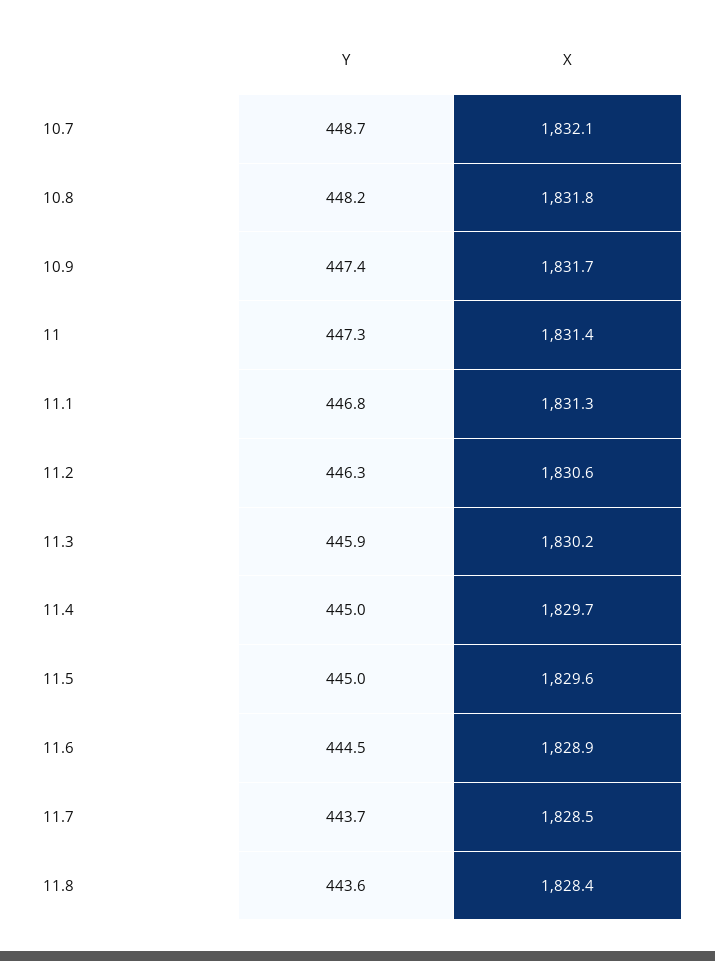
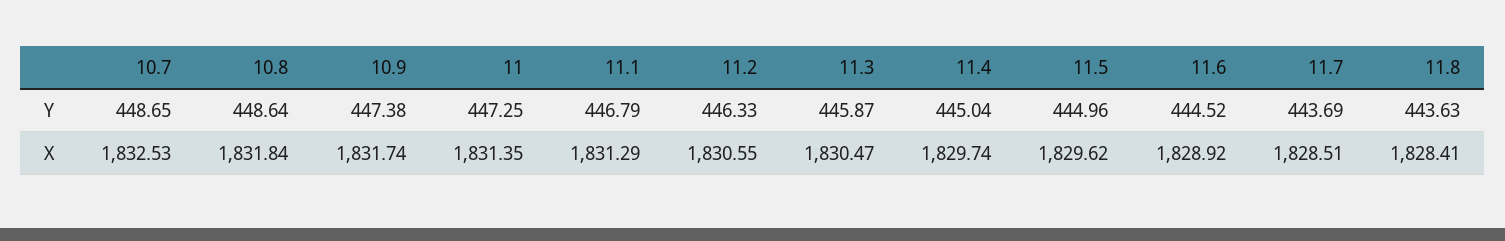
X, 10.7: 1832.1 -> 1832.53
Y, 10.8: 448.2 -> 448.64
X, 11.3: 1830.2 -> 1830.47

